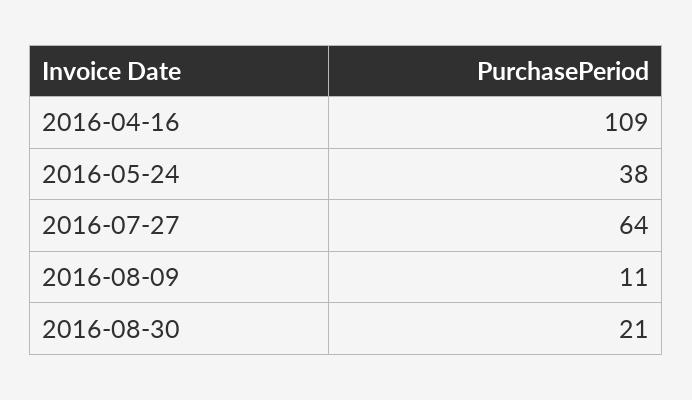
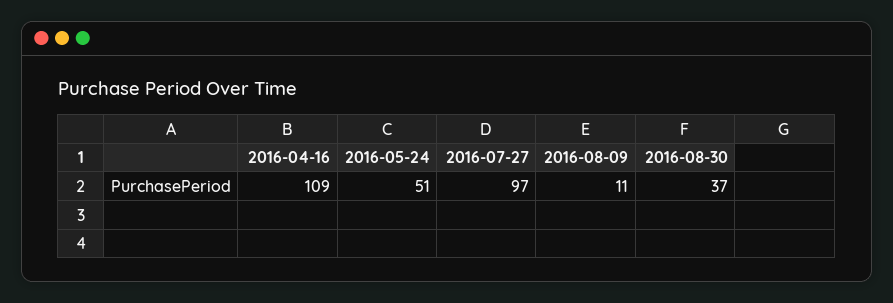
2016-05-24: 38 -> 51
2016-07-27: 64 -> 97
2016-08-30: 21 -> 37

